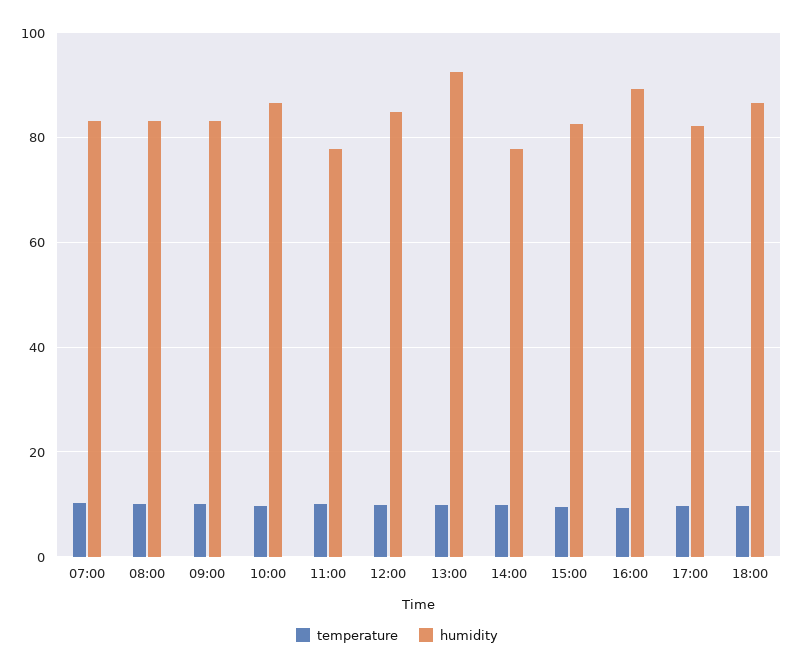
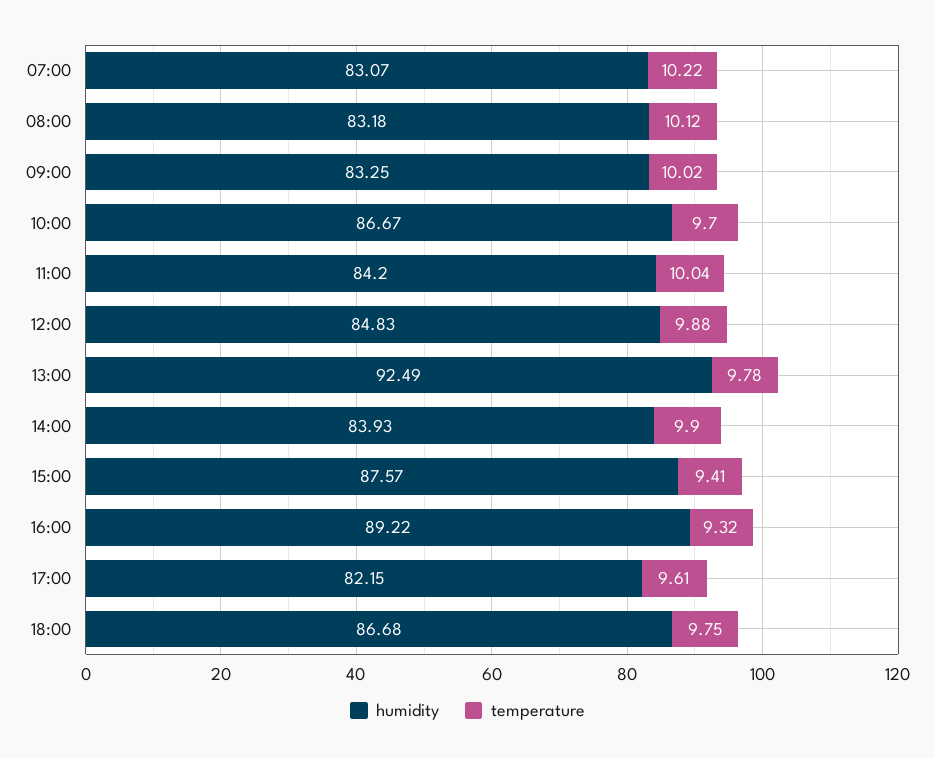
humidity, 11:00: 78 -> 84.2
humidity, 14:00: 78 -> 83.93
humidity, 15:00: 82 -> 87.57

